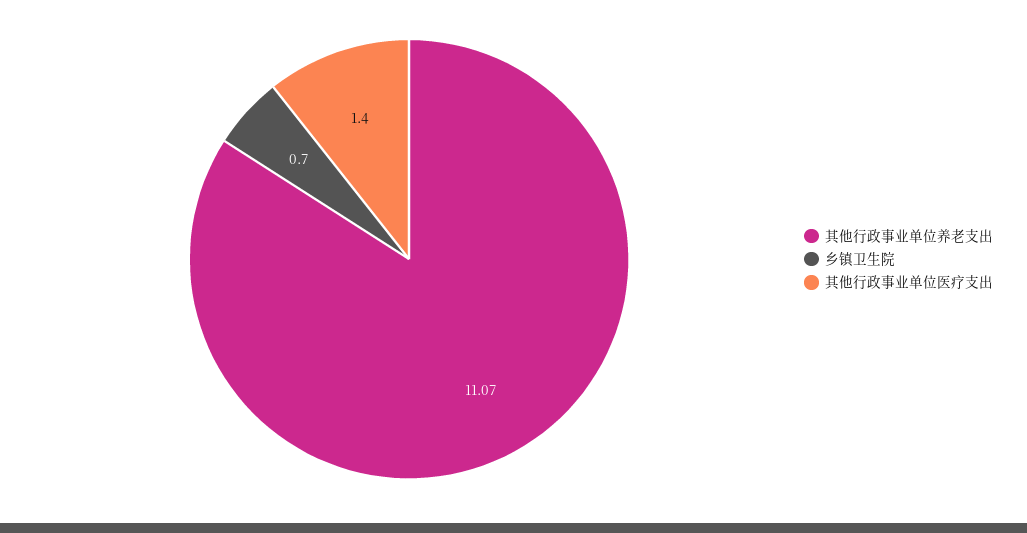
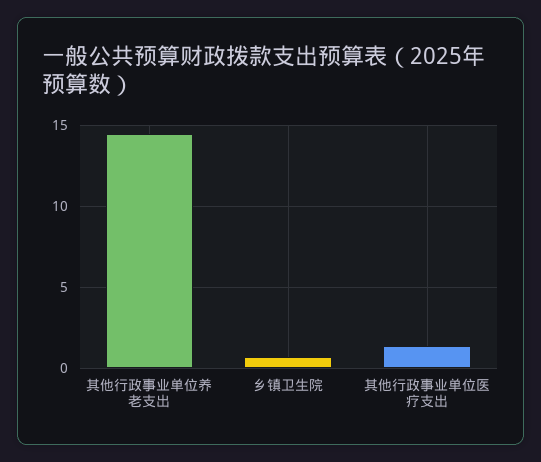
其他行政事业单位养老支出: 11.07 -> 14.5

